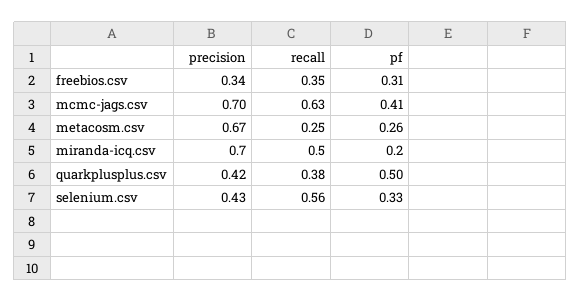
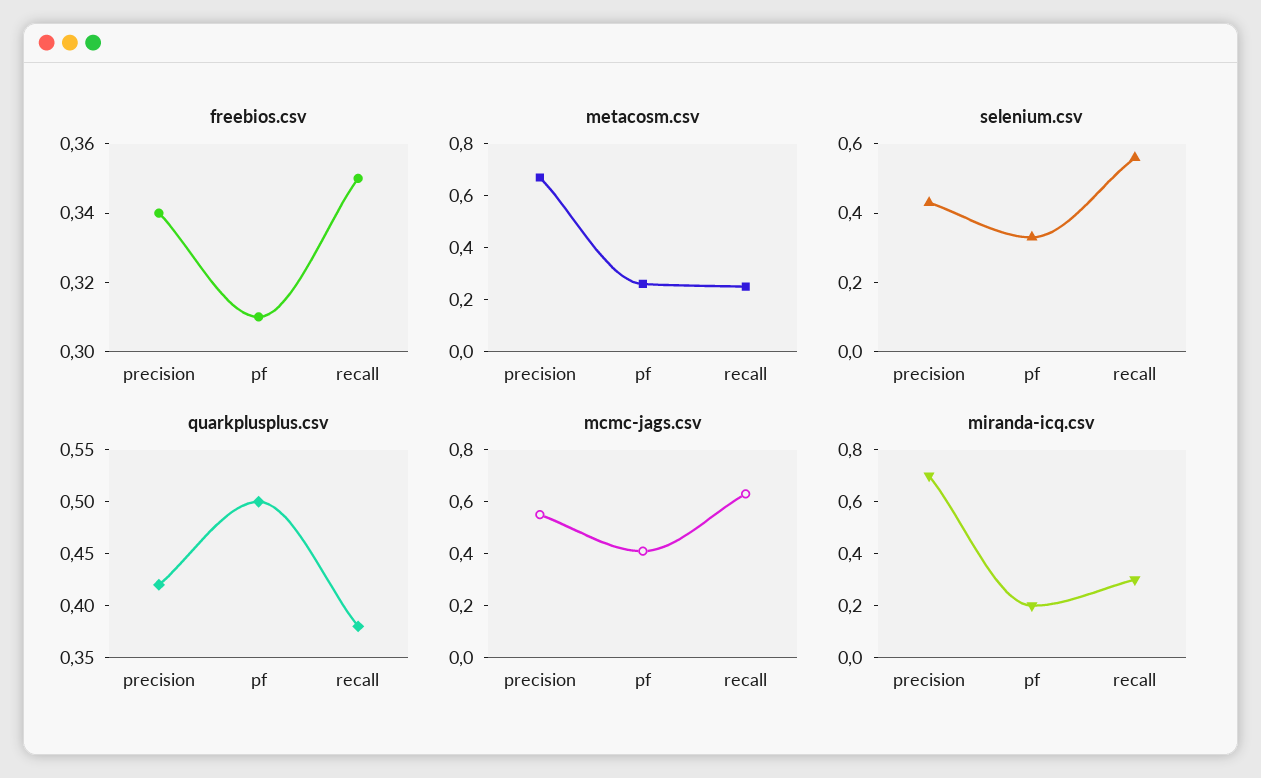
mcmc-jags.csv, precision: 0.7 -> 0.55
miranda-icq.csv, recall: 0.5 -> 0.3

